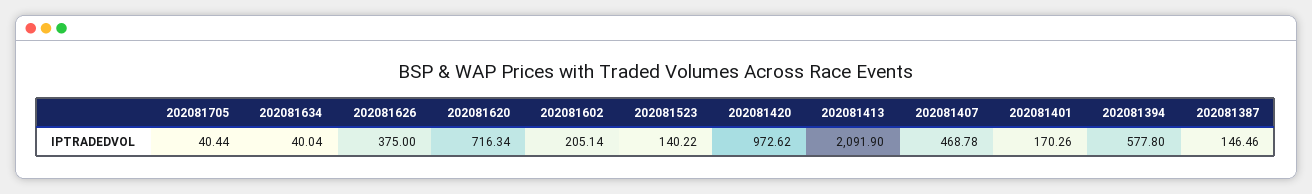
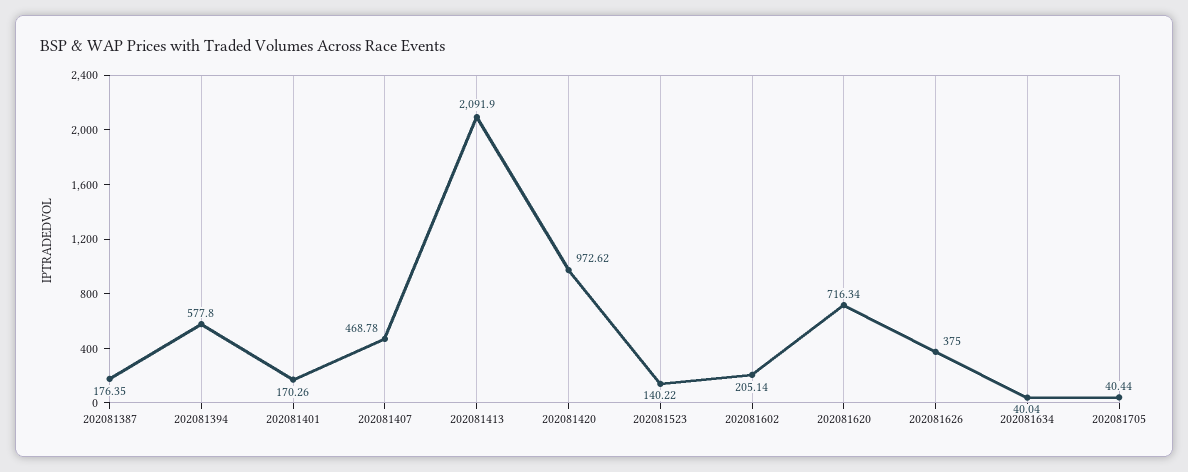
202081387: 146.46 -> 176.35

